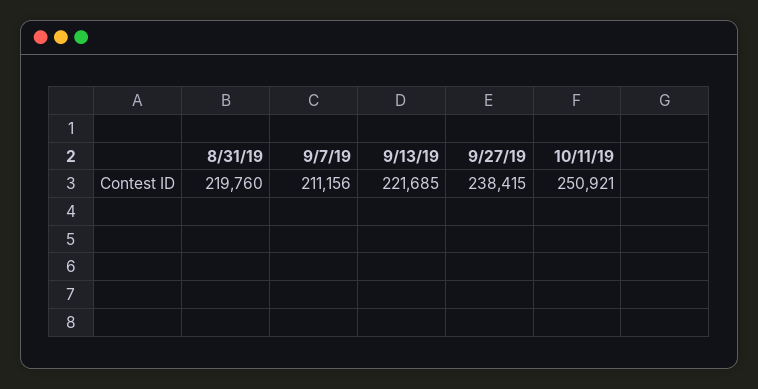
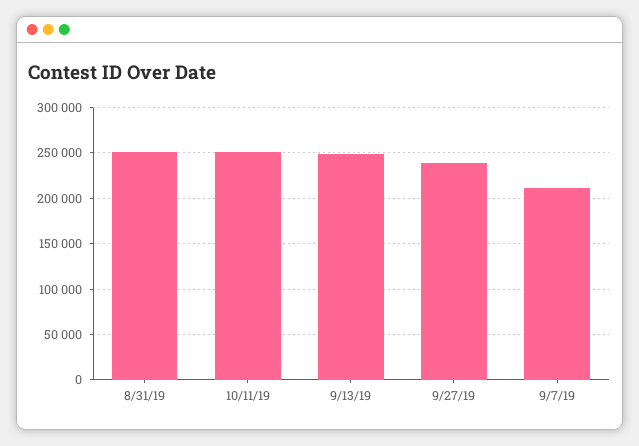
8/31/19: 219760 -> 250000
9/13/19: 221685 -> 250000

